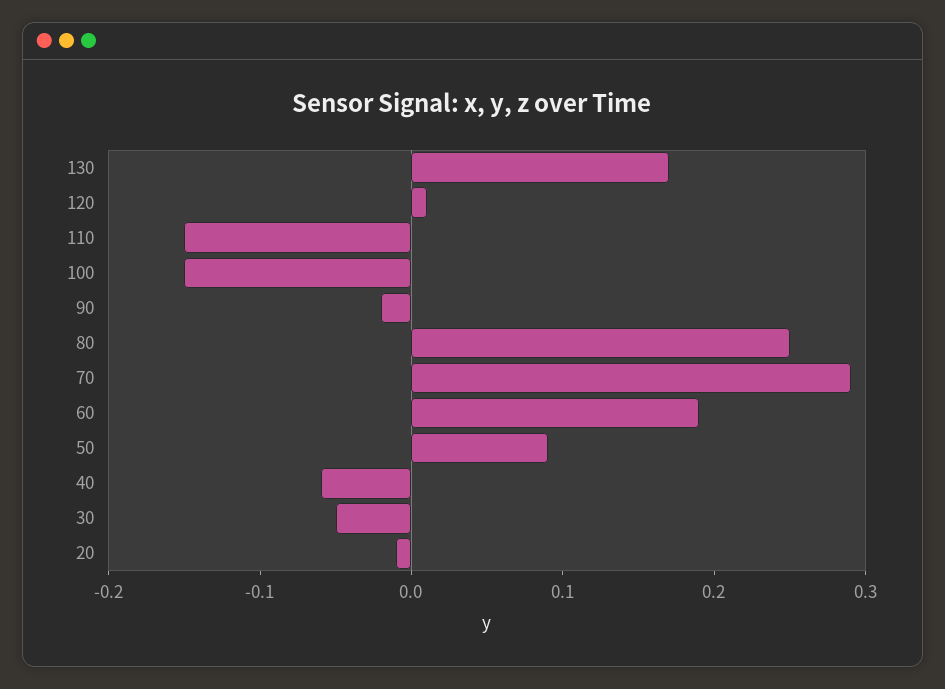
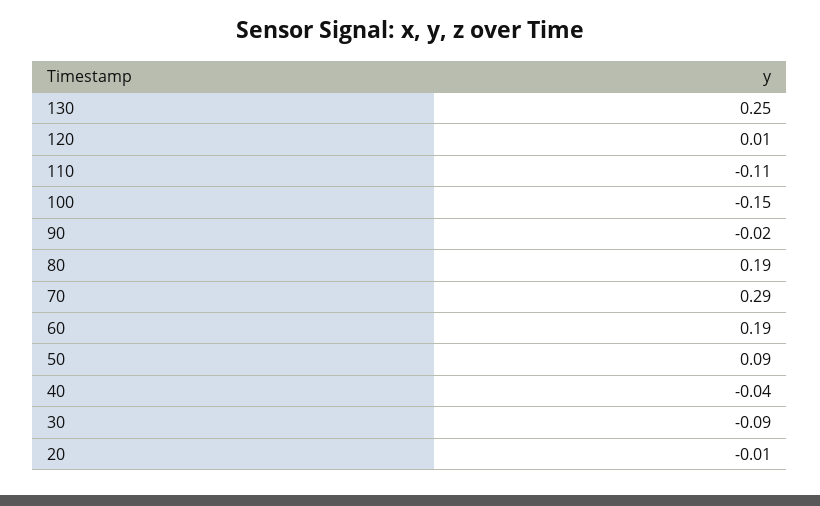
130: 0.17 -> 0.25
110: -0.15 -> -0.11
80: 0.25 -> 0.19
40: -0.06 -> -0.04
30: -0.05 -> -0.09

